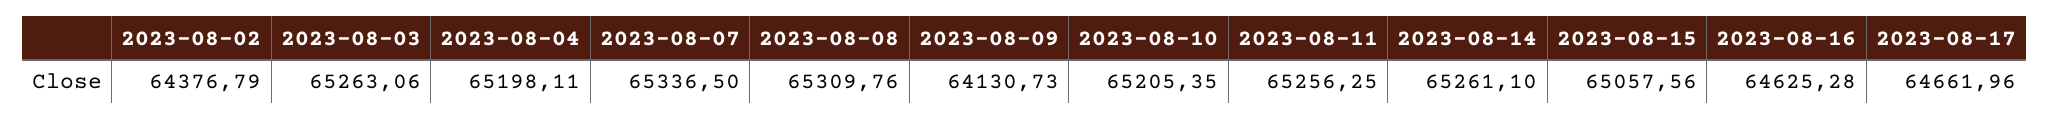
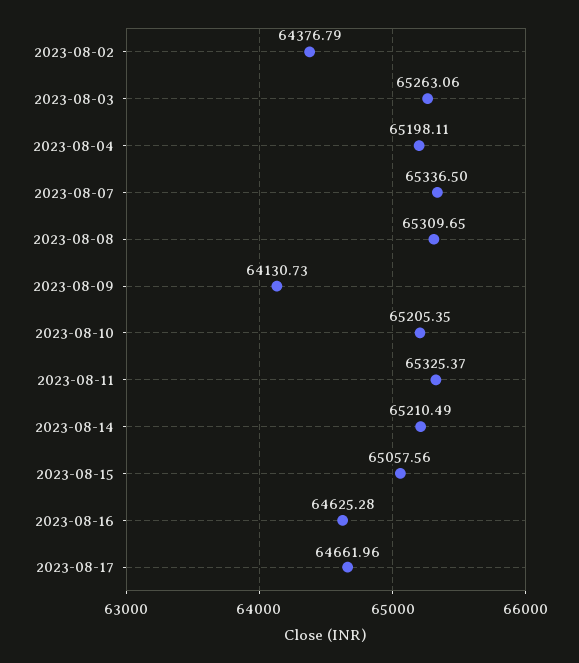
2023-08-08: 65309.76 -> 65309.65
2023-08-11: 65256.25 -> 65325.37
2023-08-14: 65261.1 -> 65210.49

